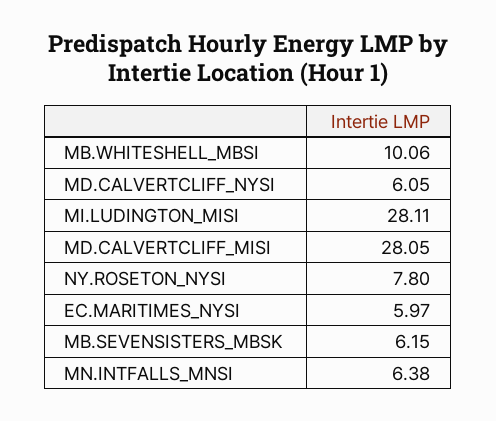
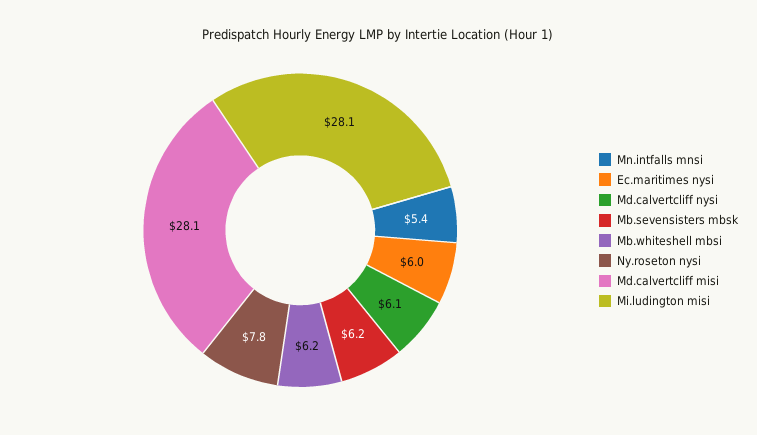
MB.WHITESHELL_MBSI: 10.06 -> 6.2
MN.INTFALLS_MNSI: 6.38 -> 5.4

